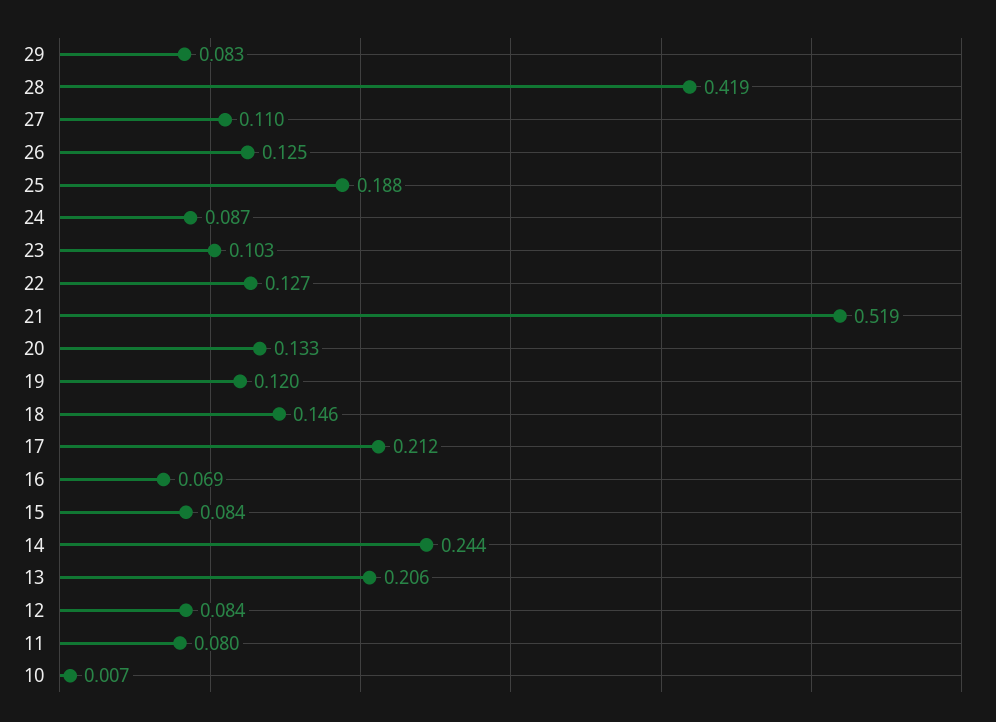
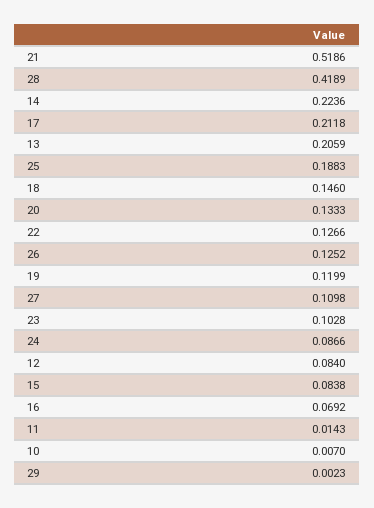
29: 0.083 -> 0.0023
14: 0.244 -> 0.2236
11: 0.08 -> 0.0143

